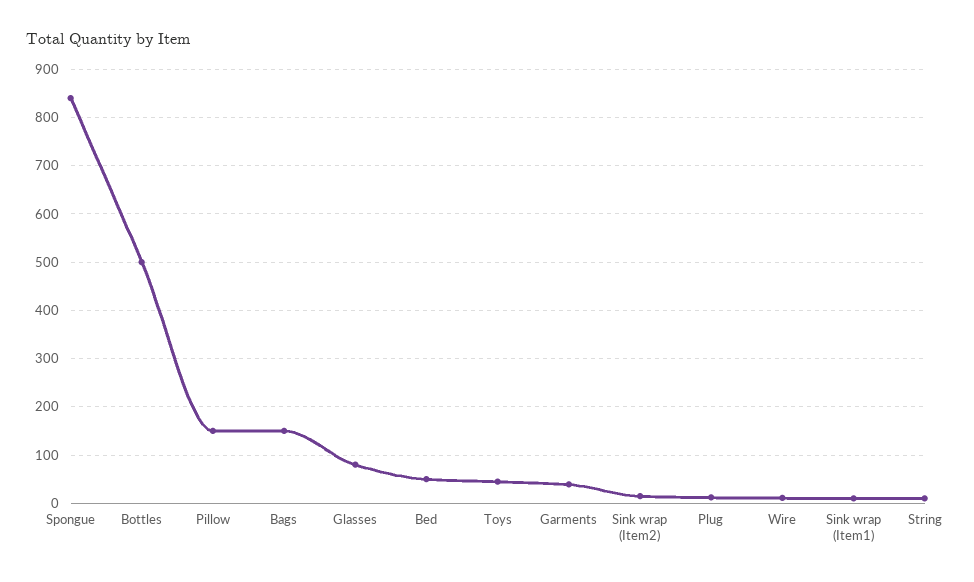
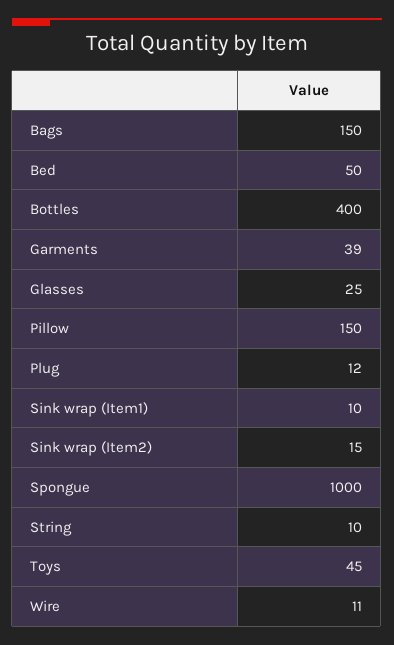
Spongue: 840 -> 1000
Bottles: 500 -> 400
Glasses: 80 -> 25

